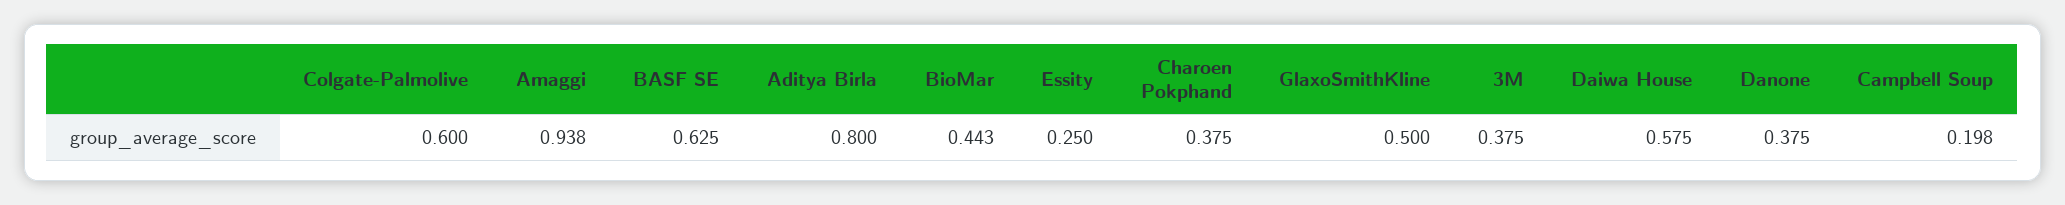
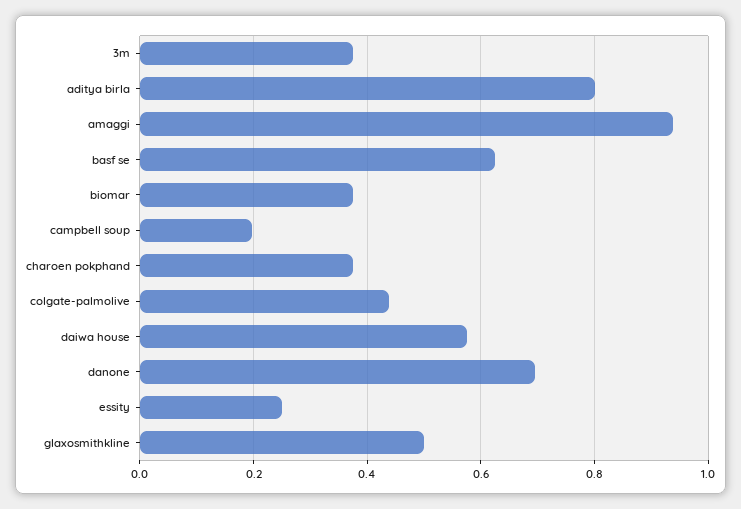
Colgate-Palmolive: 0.6 -> 0.44
BioMar: 0.443 -> 0.38
Danone: 0.375 -> 0.7

